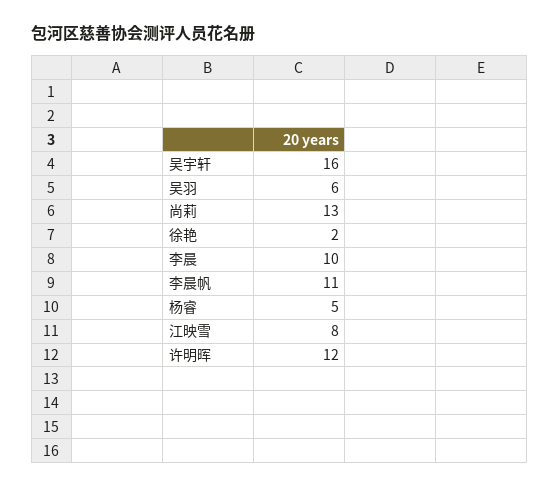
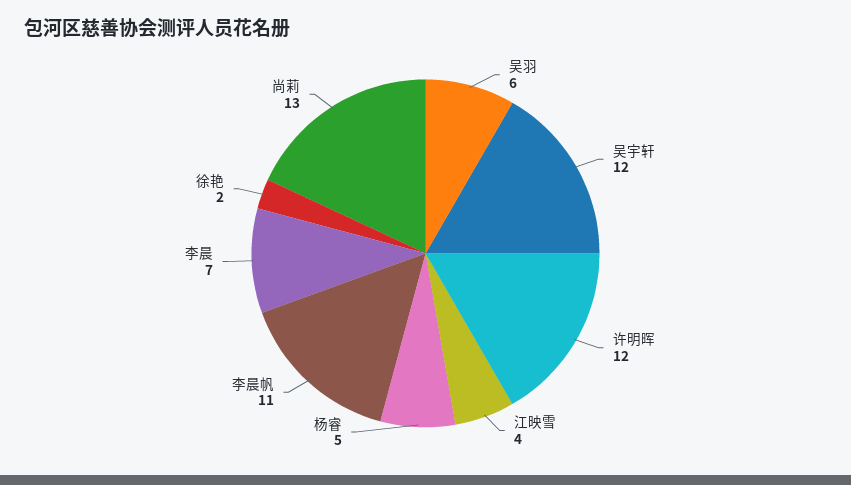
吴宇轩: 16 -> 12
李晨: 10 -> 7
江映雪: 8 -> 4

